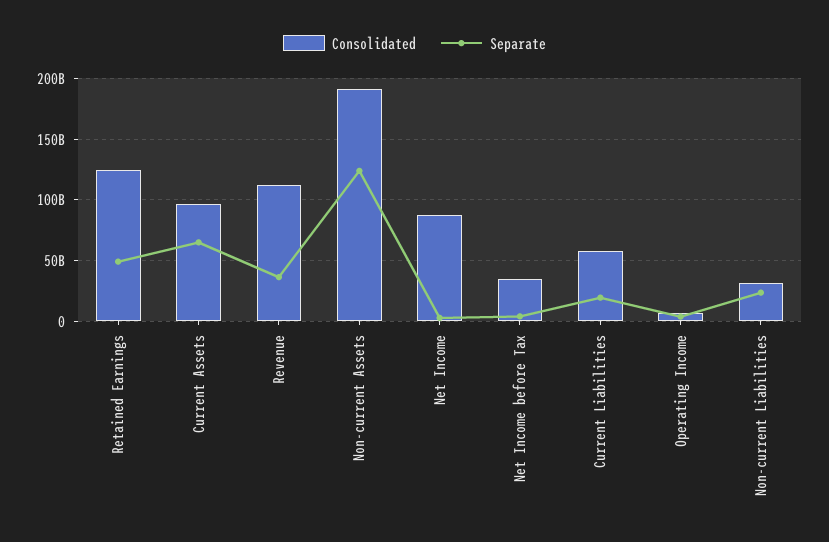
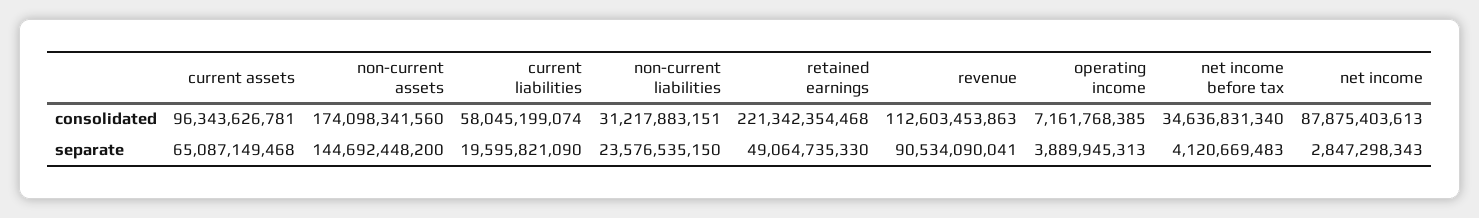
Consolidated, Retained Earnings: 125000000000 -> 221342354468
Separate, Revenue: 35000000000 -> 90534090041
Consolidated, Non-current Assets: 190000000000 -> 174098341560
Separate, Non-current Assets: 125000000000 -> 144692448200

